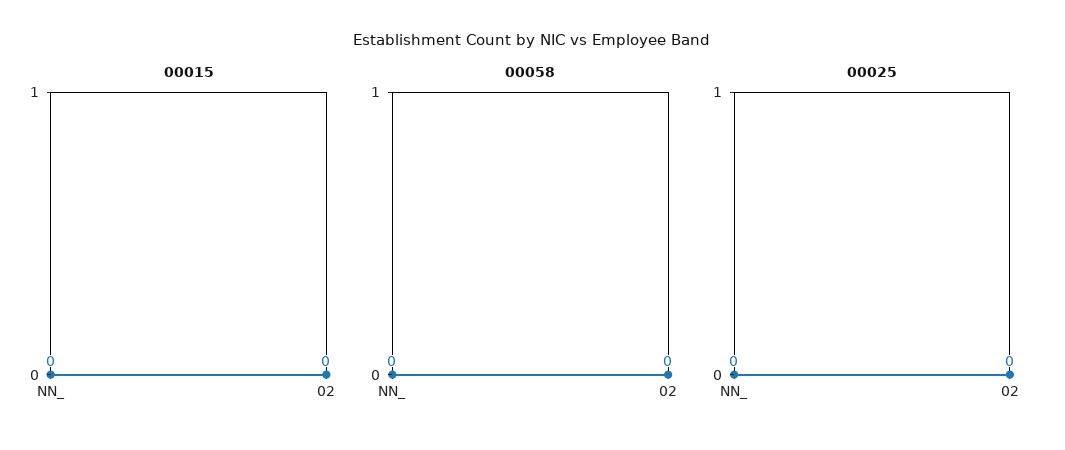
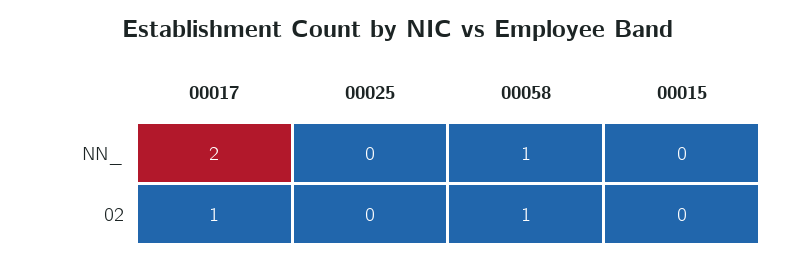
00058, NN_: 0 -> 1
00058, 02: 0 -> 1
00017, NN_: none -> 2
00017, 02: none -> 1

